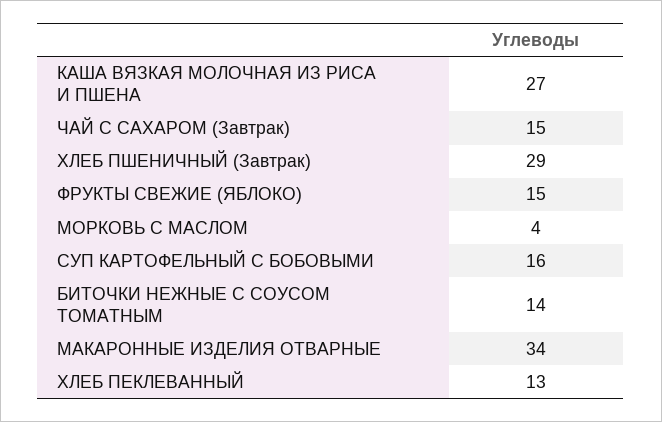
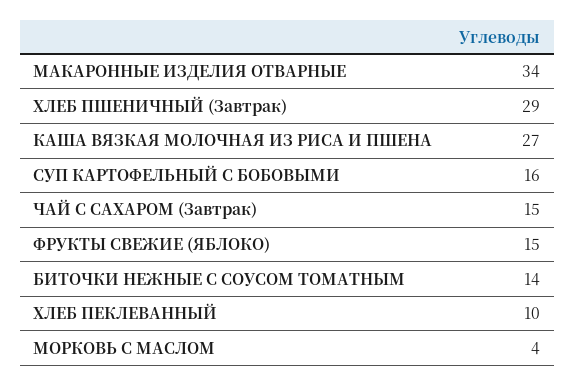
ХЛЕБ ПЕКЛЕВАННЫЙ: 13 -> 10

